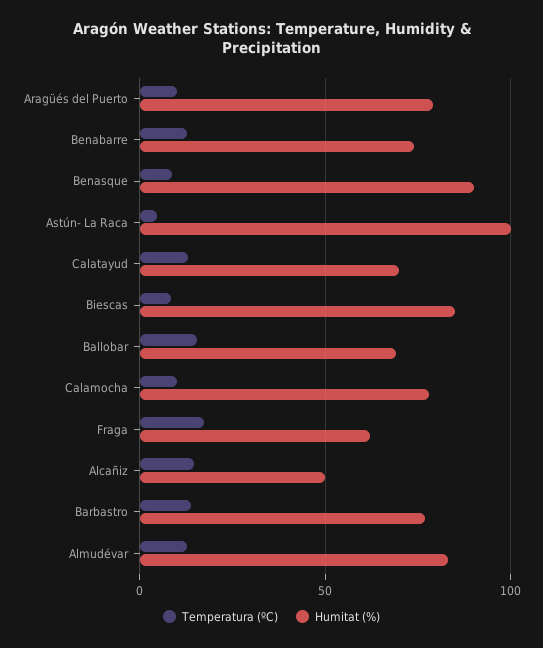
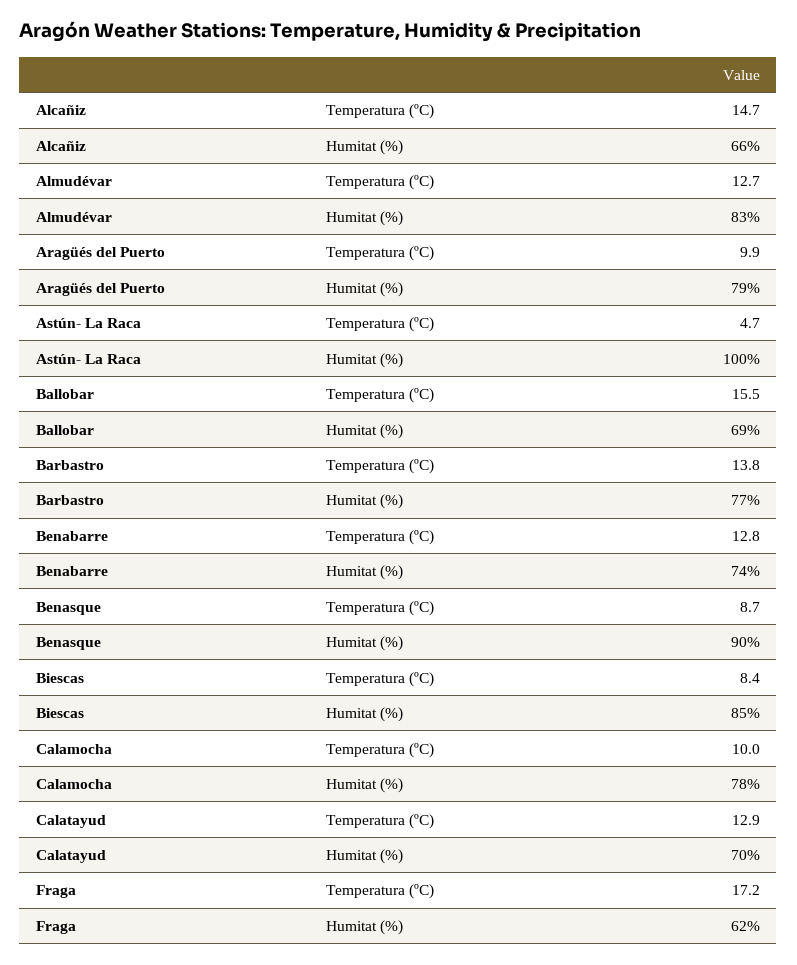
Humitat (%), Alcañiz: 50 -> 66

